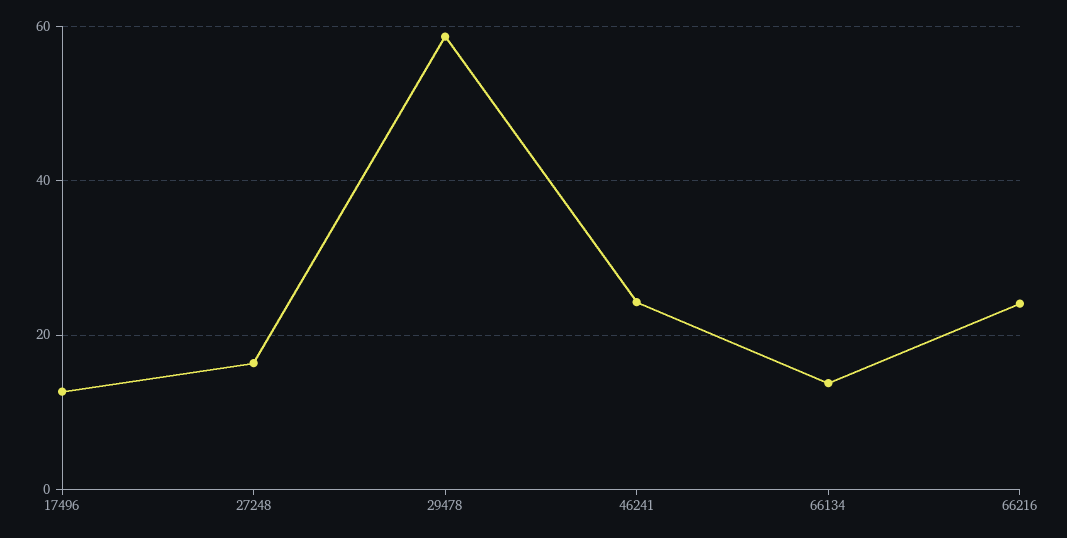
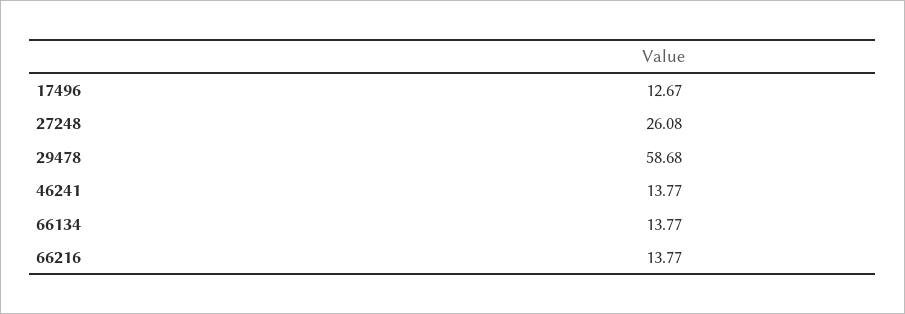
27248: 16 -> 26.08
46241: 24 -> 13.77
66216: 24 -> 13.77

